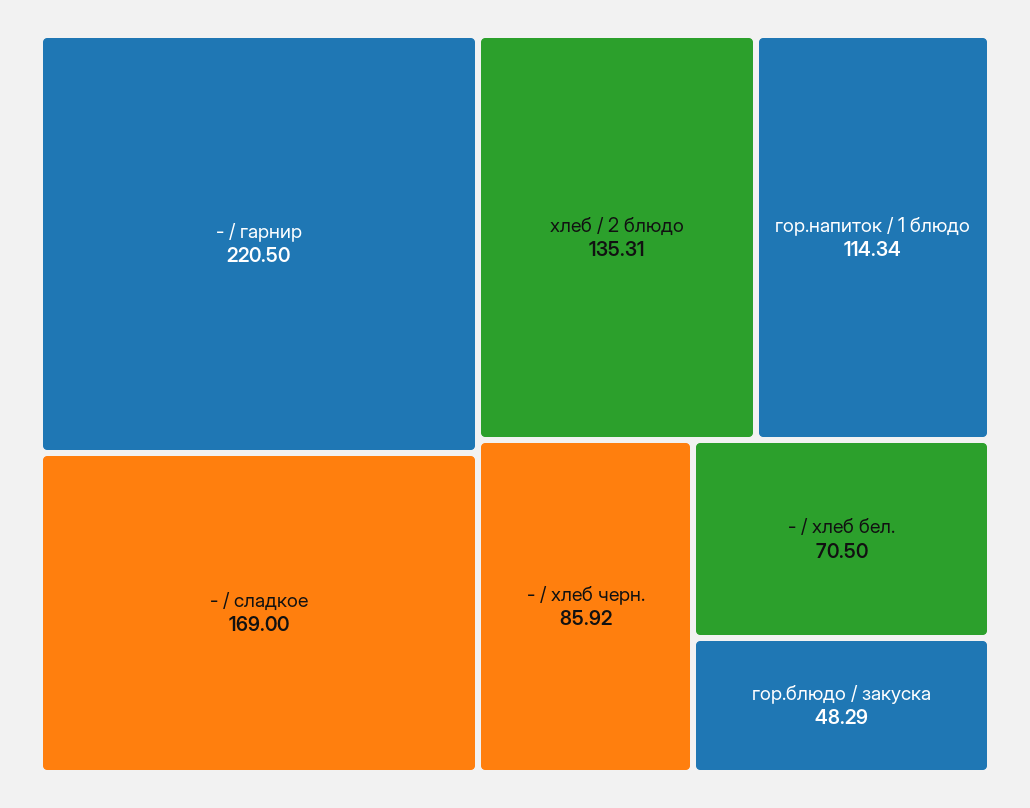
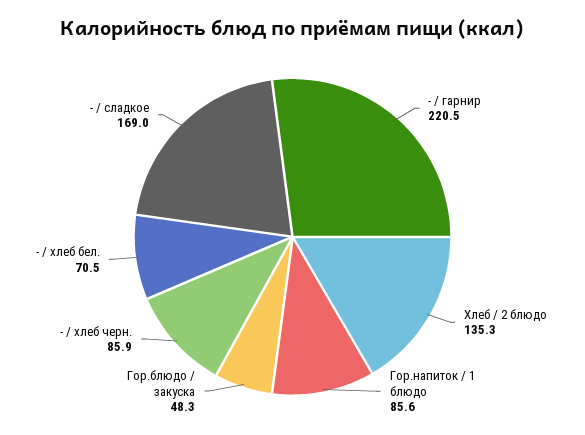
гор.напиток / 1 блюдо: 114.34 -> 85.6

